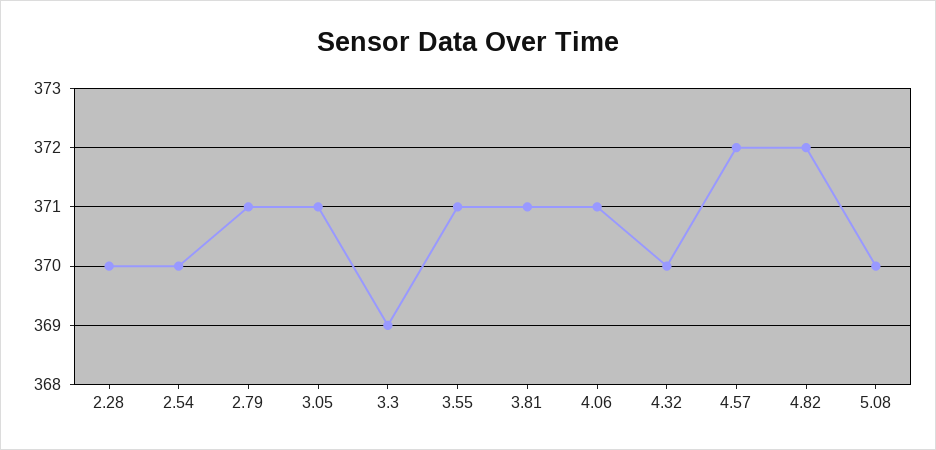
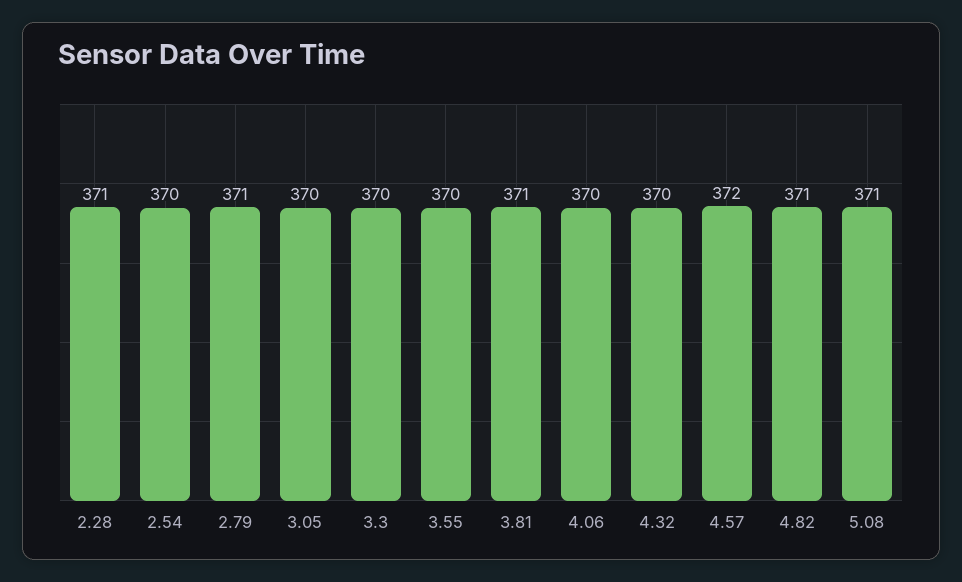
2.28: 370 -> 371
3.05: 371 -> 370
3.3: 369 -> 370
3.55: 371 -> 370
4.06: 371 -> 370
4.82: 372 -> 371
5.08: 370 -> 371

